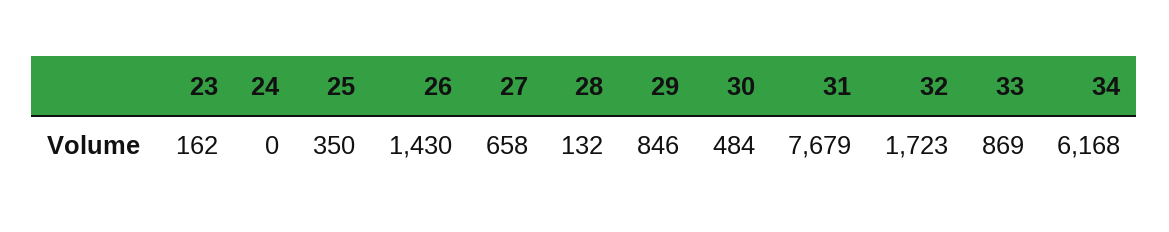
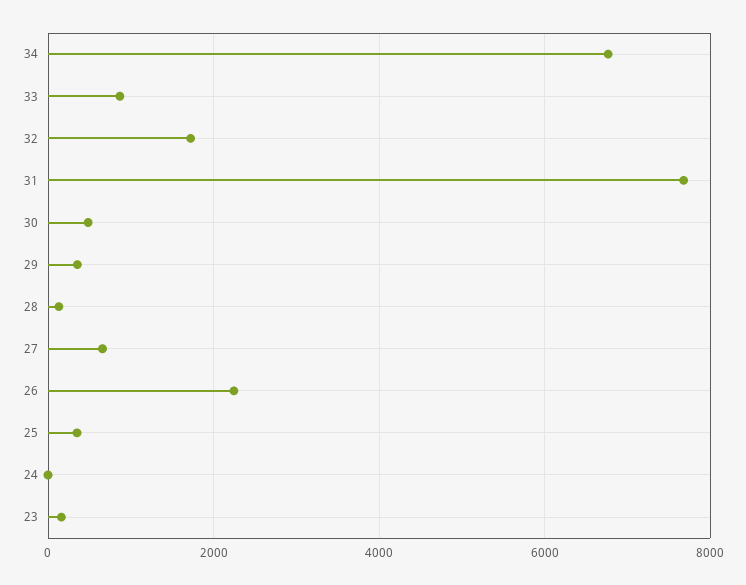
26: 1430 -> 2200
29: 846 -> 400
34: 6168 -> 6800

